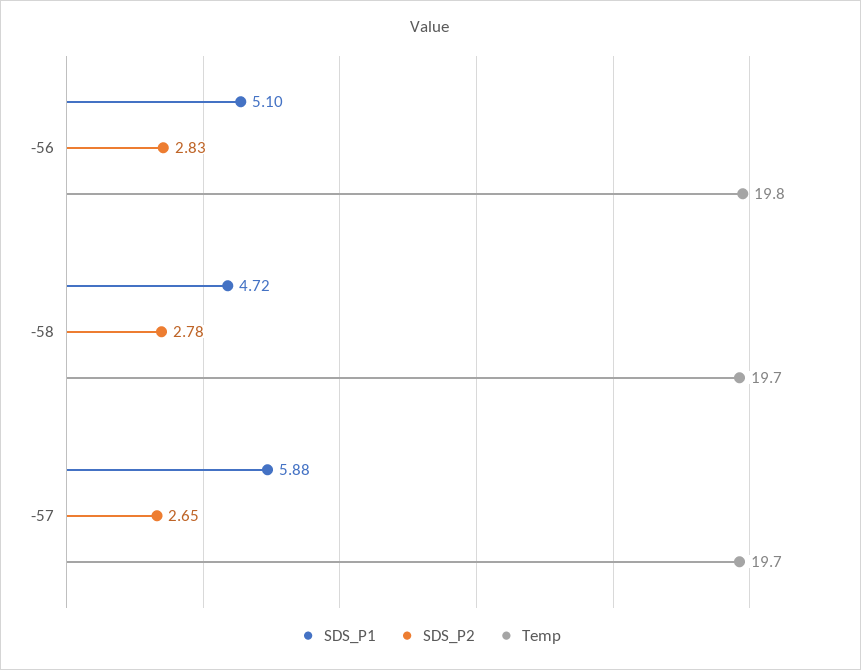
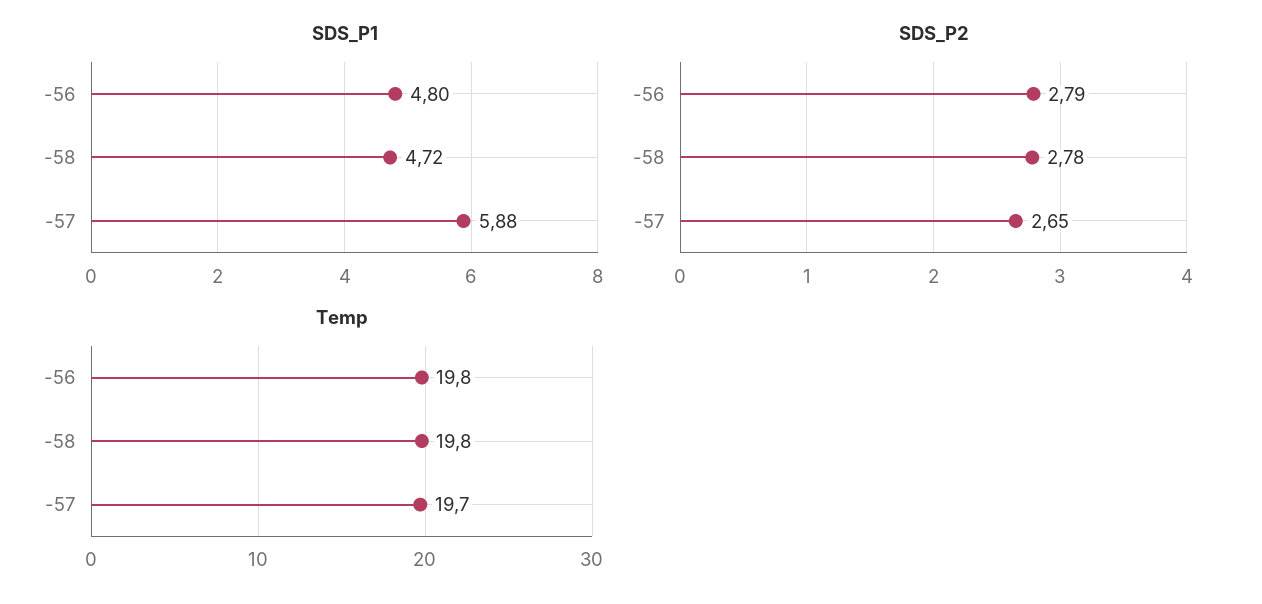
SDS_P1, -56: 5.1 -> 4.8
SDS_P2, -56: 2.83 -> 2.79
Temp, -58: 19.7 -> 19.8

